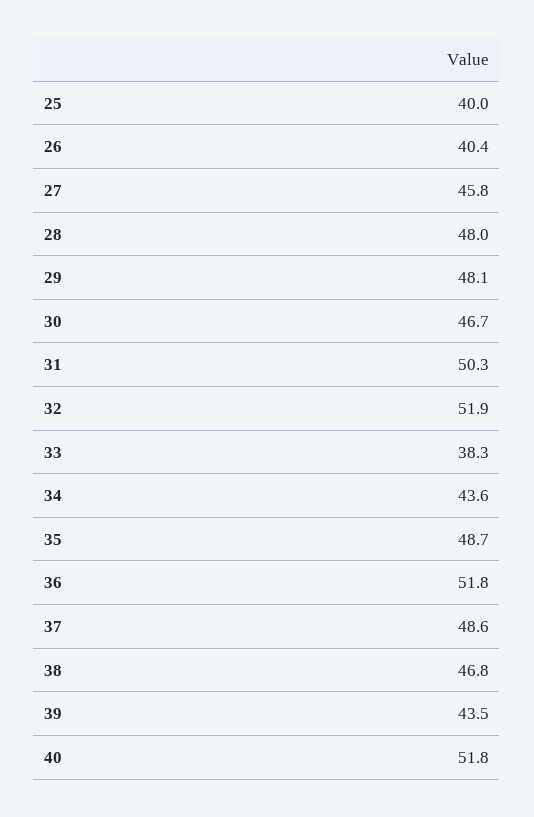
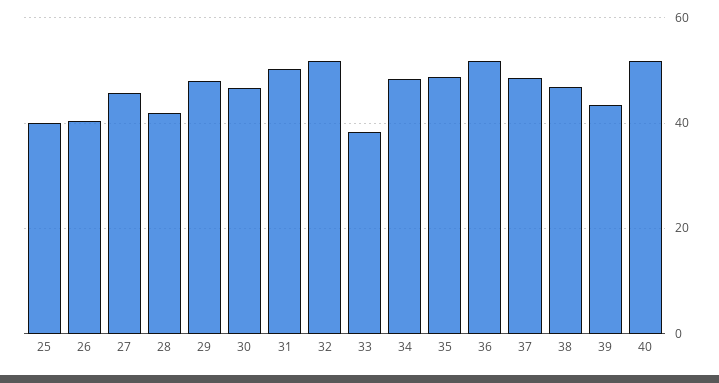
28: 48 -> 42
34: 43.6 -> 48

